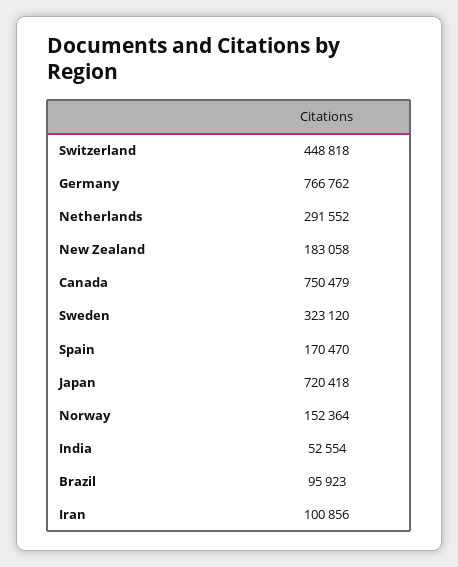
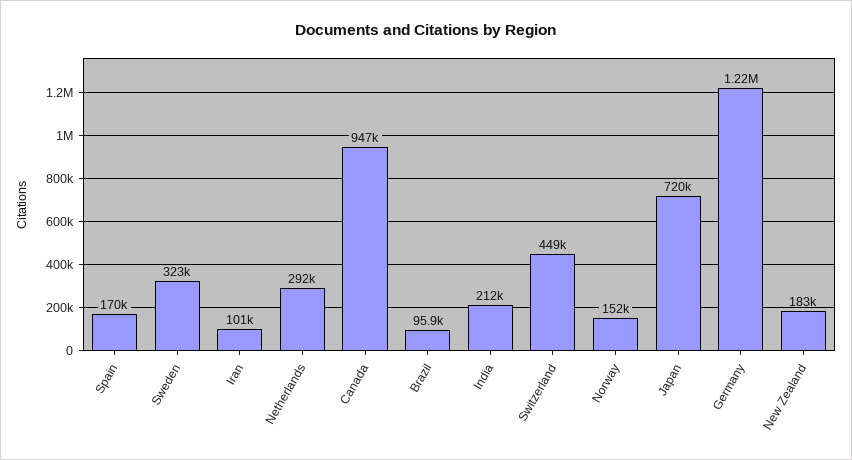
Germany: 766762 -> 1220000
Canada: 750479 -> 947000
India: 52554 -> 212000

